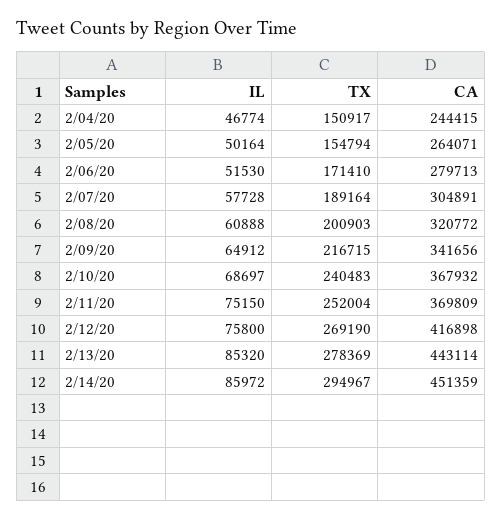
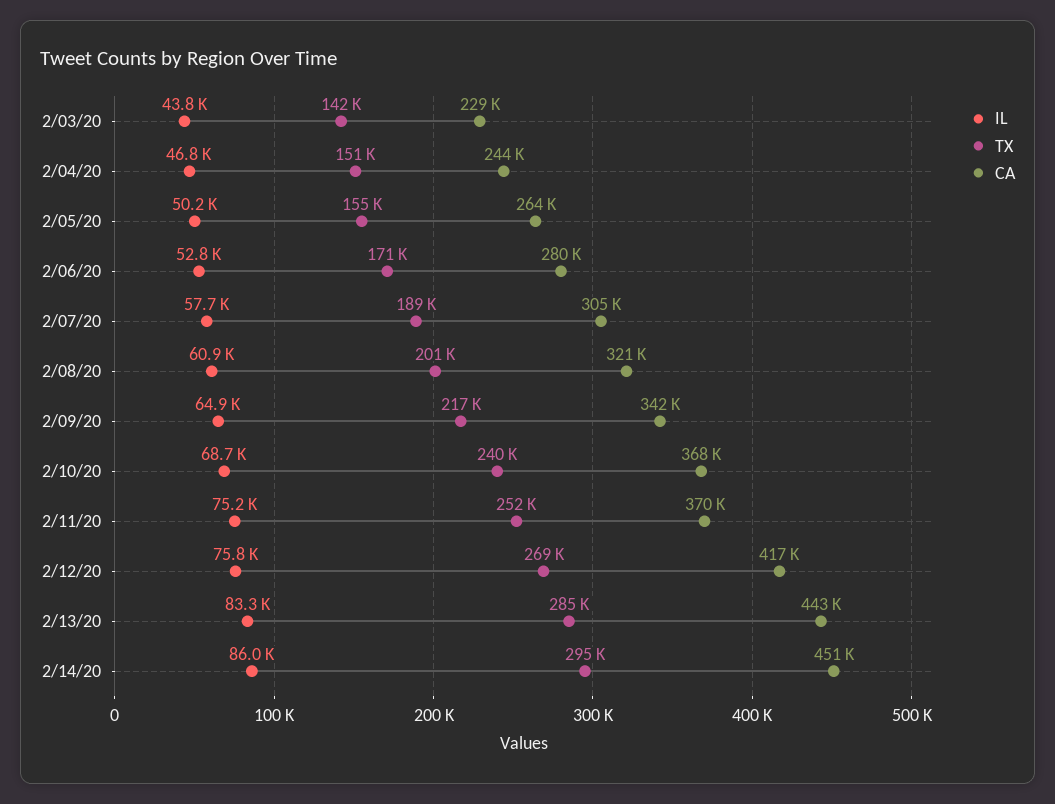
IL, 2/06/20: 51530 -> 52800
IL, 2/13/20: 85320 -> 83300
TX, 2/13/20: 278369 -> 285000
IL, 2/03/20: none -> 43800
TX, 2/03/20: none -> 142000
CA, 2/03/20: none -> 229000

